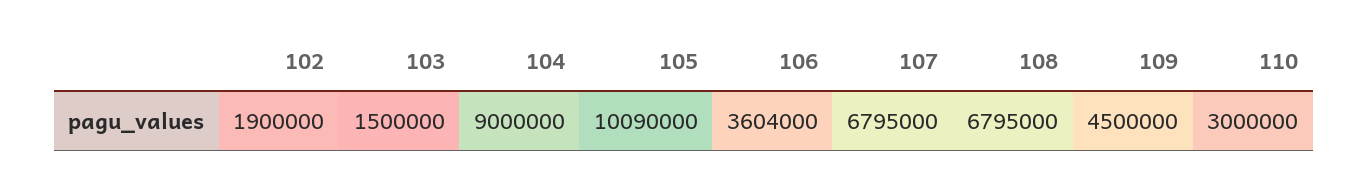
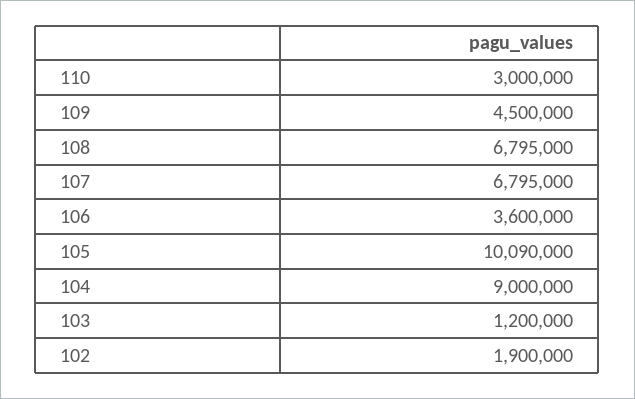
103: 1500000 -> 1200000
106: 3604000 -> 3600000

